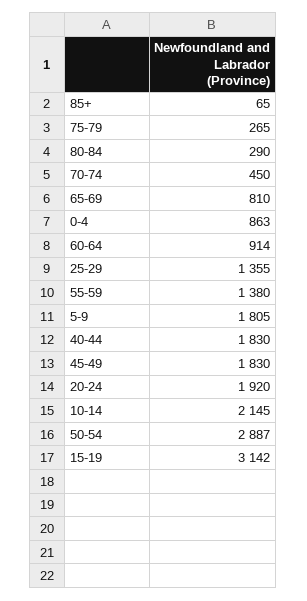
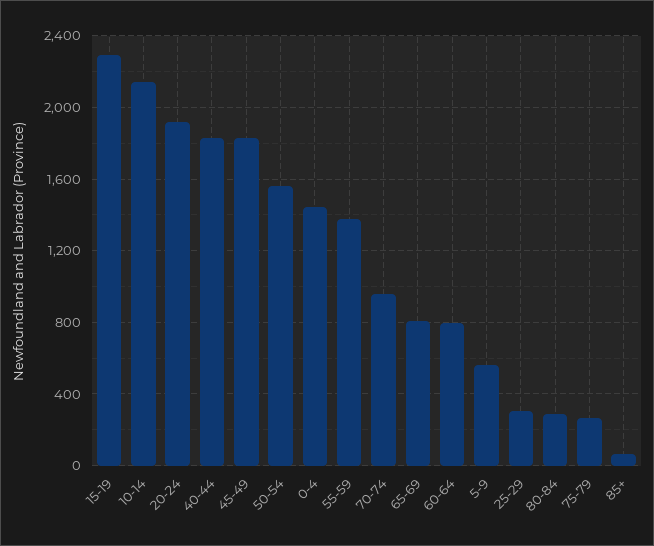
70-74: 450 -> 950
0-4: 863 -> 1450
60-64: 914 -> 800
25-29: 1355 -> 300
5-9: 1805 -> 550
50-54: 2887 -> 1550
15-19: 3142 -> 2300

